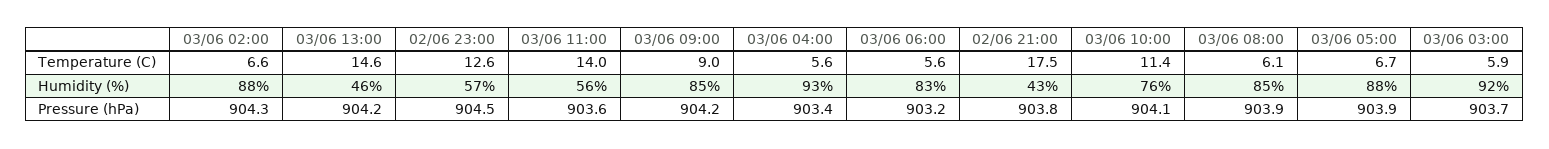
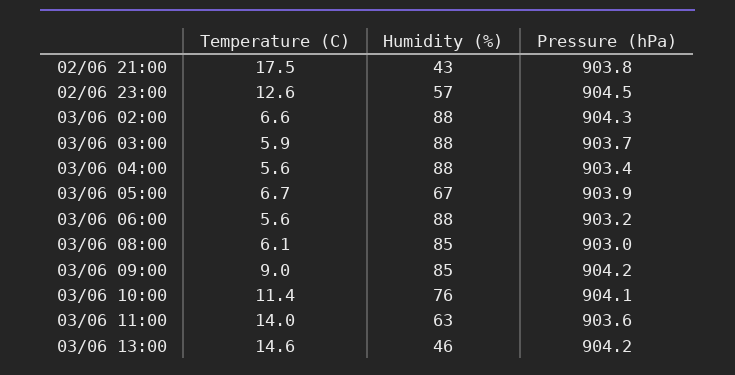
03/06 11:00, Humidity (%): 56 -> 63
03/06 04:00, Humidity (%): 93 -> 88
03/06 06:00, Humidity (%): 83 -> 88
03/06 05:00, Humidity (%): 88 -> 67
03/06 03:00, Humidity (%): 92 -> 88
03/06 08:00, Pressure (hPa): 903.9 -> 903

